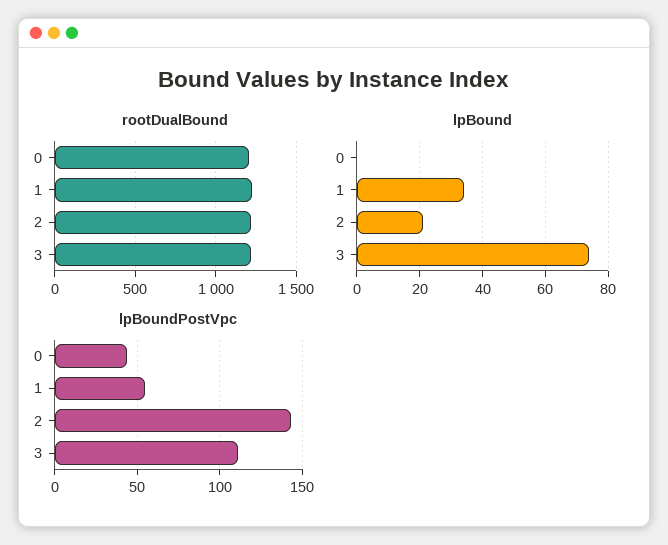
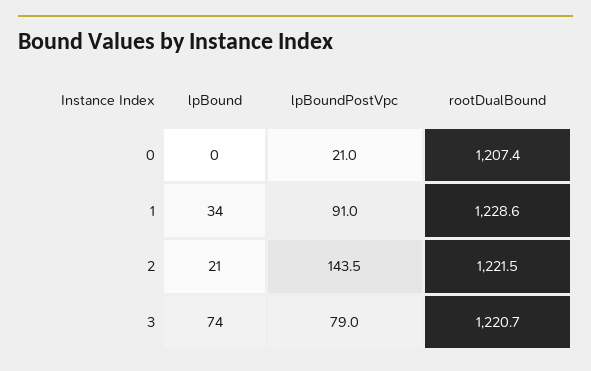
lpBoundPostVpc, 0: 45 -> 21
lpBoundPostVpc, 1: 55 -> 91
lpBoundPostVpc, 3: 110 -> 79

